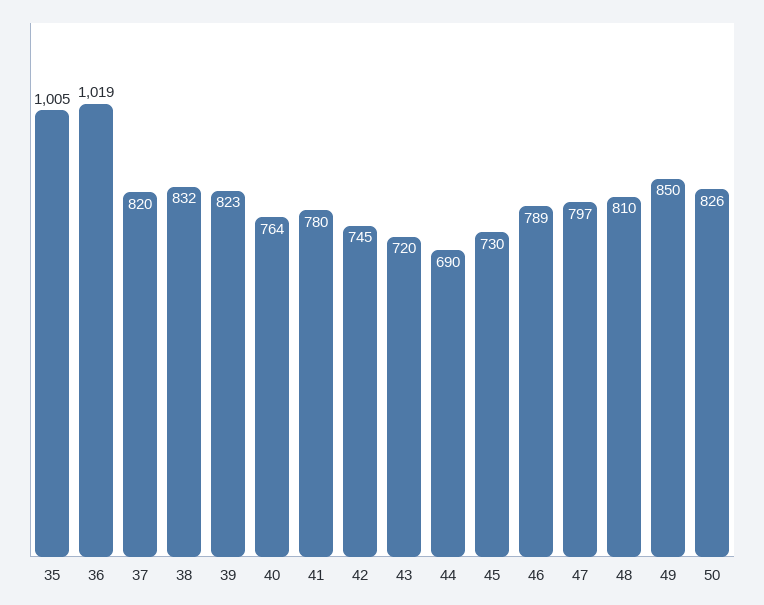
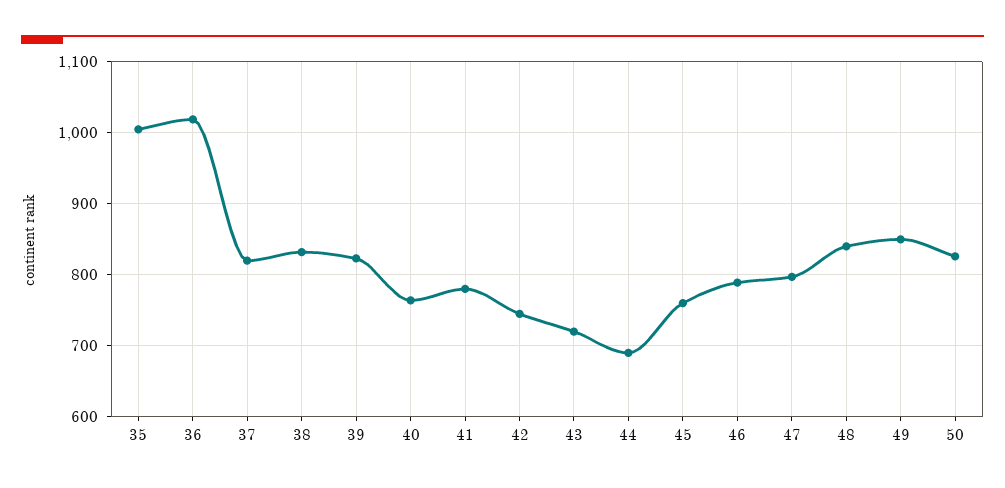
45: 730 -> 760
48: 810 -> 840

